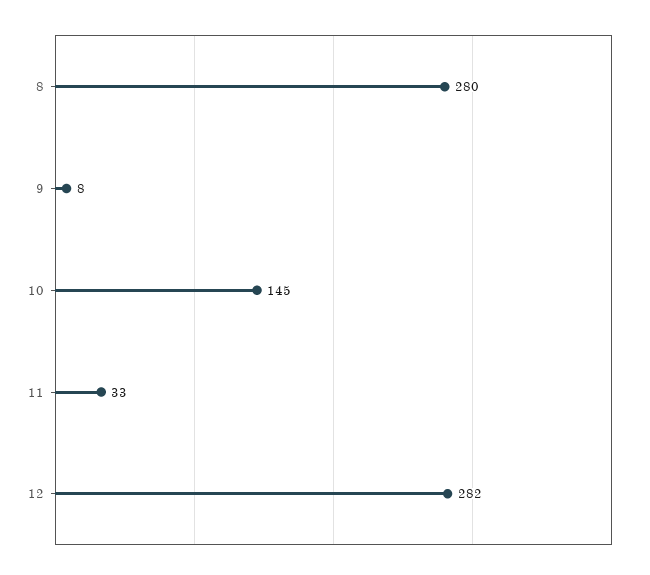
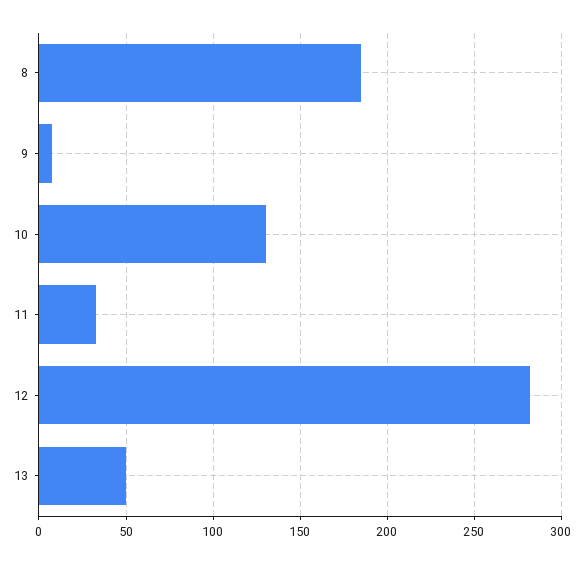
8: 280 -> 185
10: 145 -> 130
13: none -> 50

